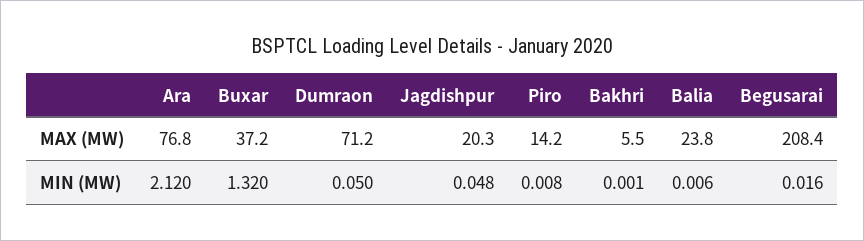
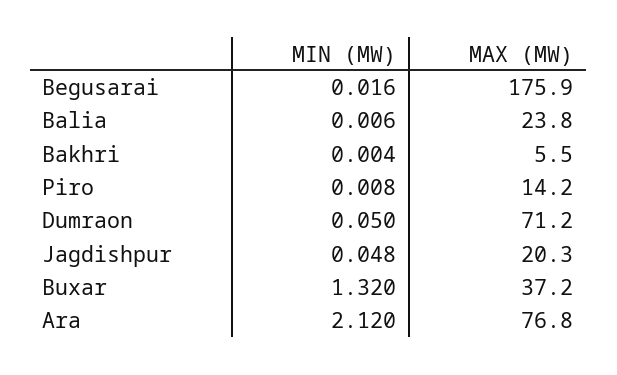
Begusarai, MAX (MW): 208.4 -> 175.9
Bakhri, MIN (MW): 0.001 -> 0.004

